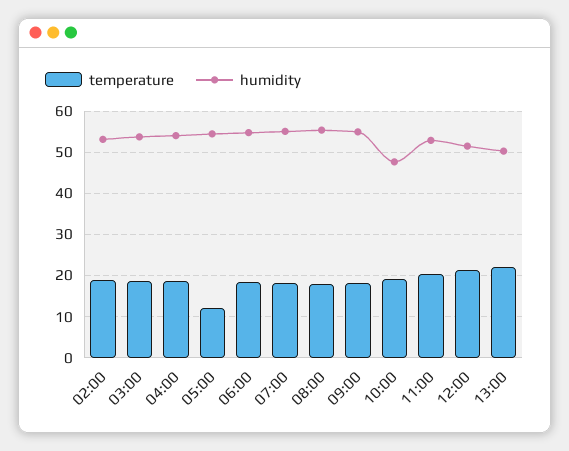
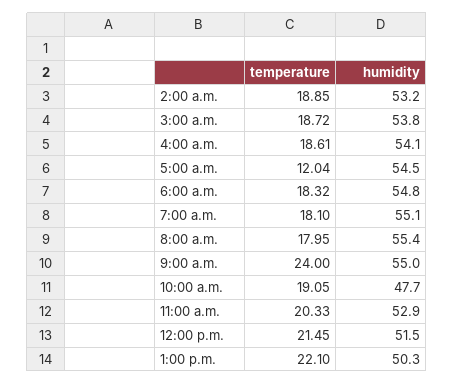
temperature, 09:00: 18 -> 24

